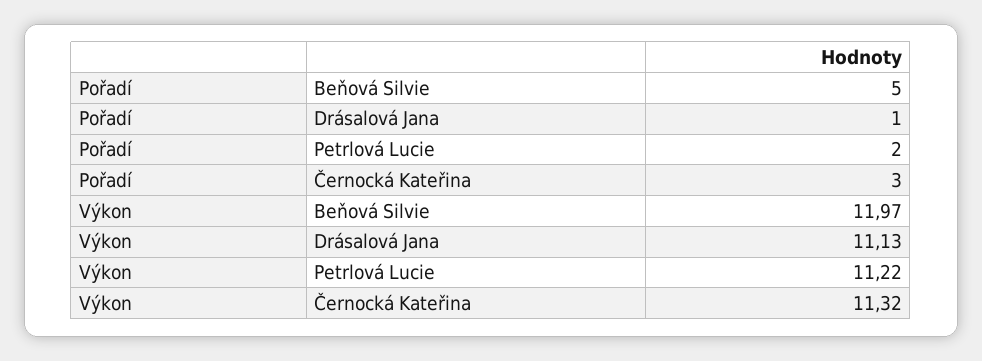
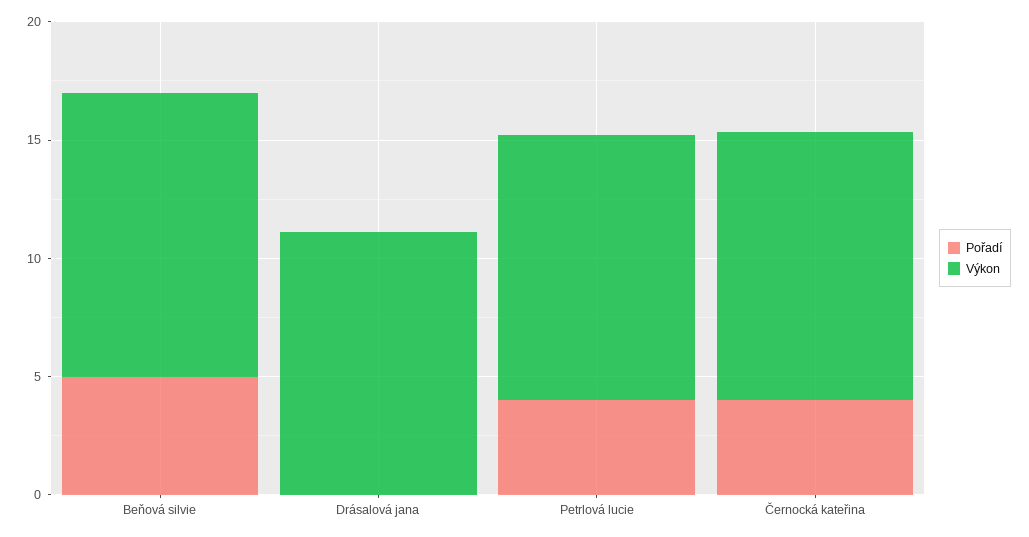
Pořadí, Drásalová Jana: 1 -> 0
Pořadí, Petrlová Lucie: 2 -> 4
Pořadí, Černocká Kateřina: 3 -> 4

